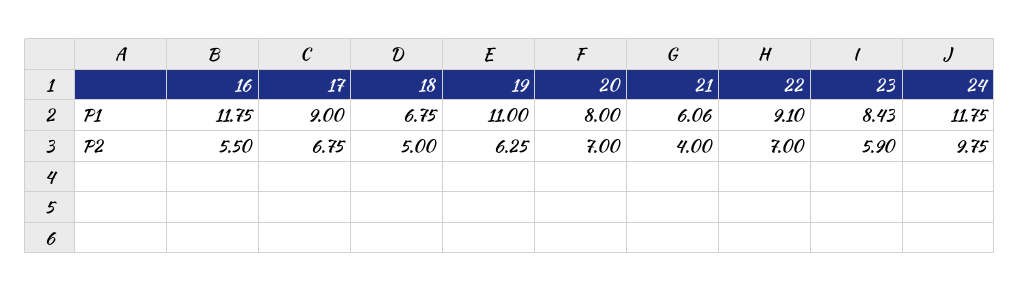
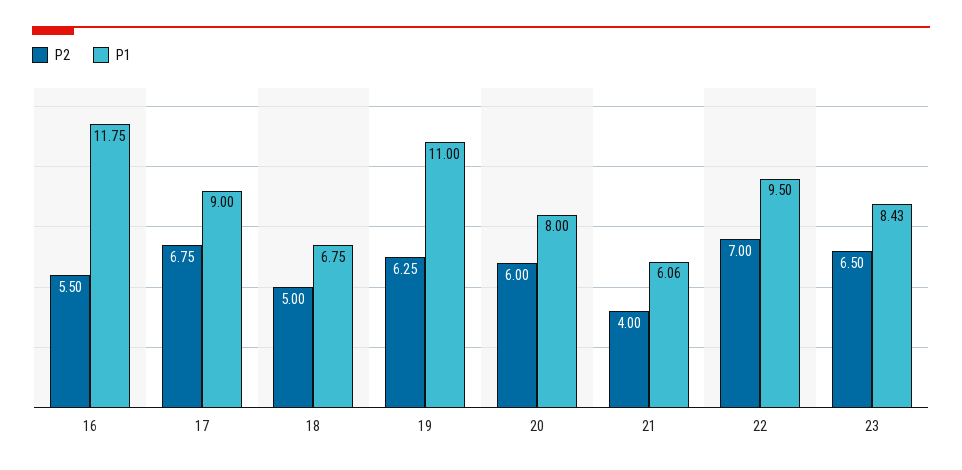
P1, 22: 9.1 -> 9.5
P1, 24: 11.75 -> none
P2, 20: 7 -> 6
P2, 23: 5.9 -> 6.5
P2, 24: 9.75 -> none

